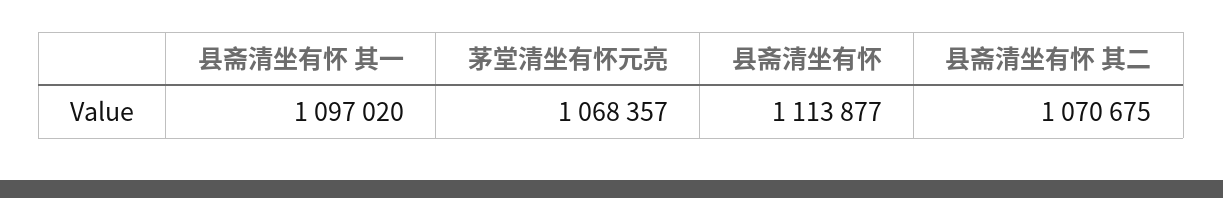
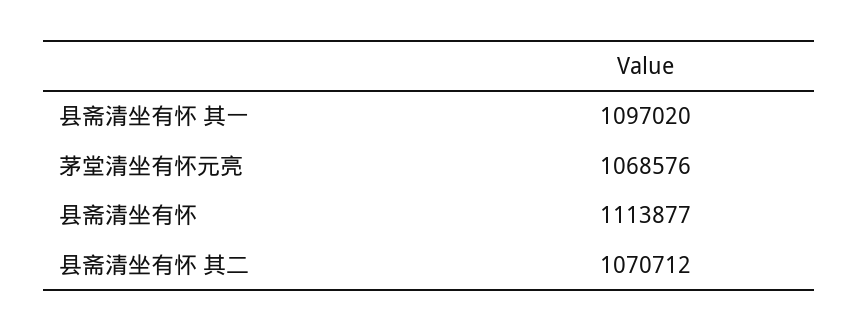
茅堂清坐有怀元亮: 1068357 -> 1068576
县斋清坐有怀 其二: 1070675 -> 1070712

